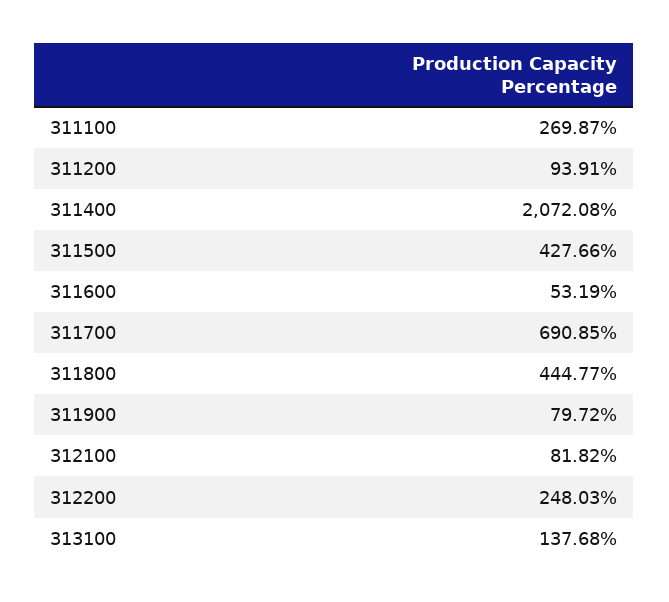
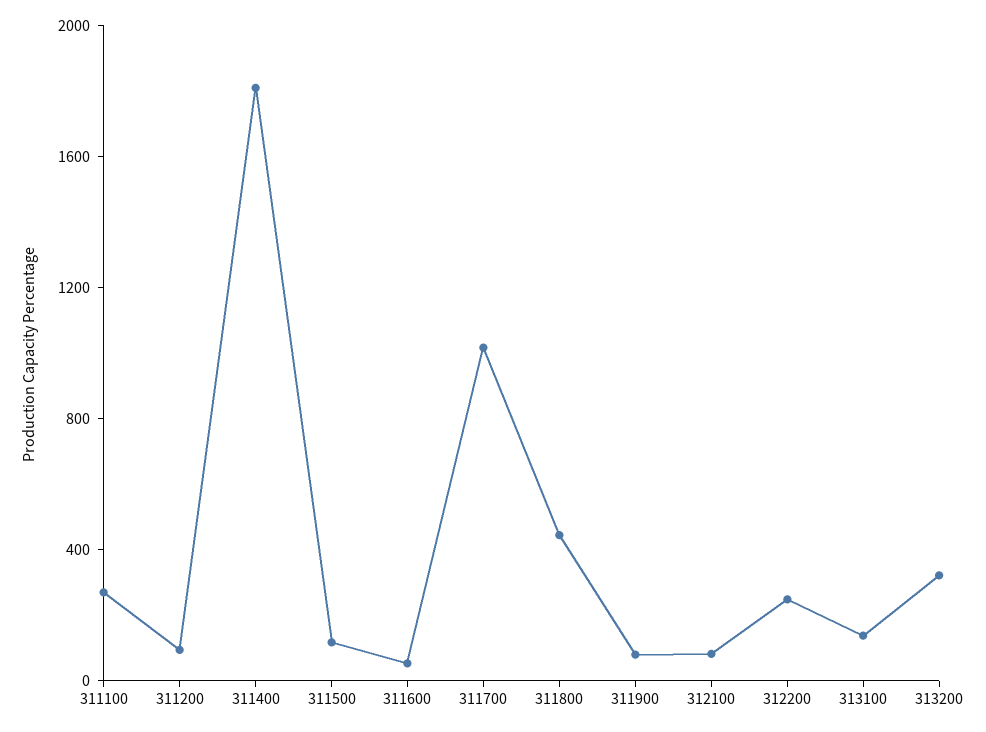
311400: 2072.08 -> 1800
311500: 427.66 -> 100
311700: 690.85 -> 1000
313200: none -> 300

